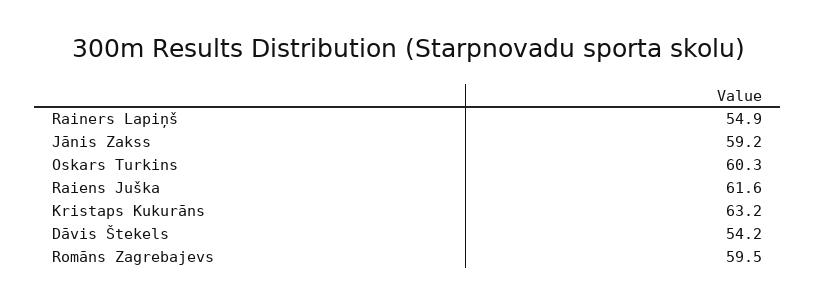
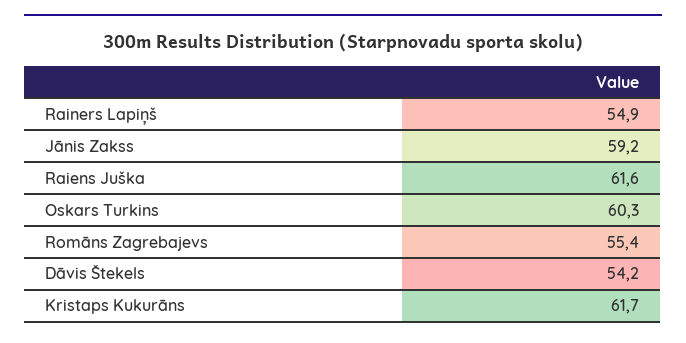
Kristaps Kukurāns: 63.2 -> 61.7
Romāns Zagrebajevs: 59.5 -> 55.4

